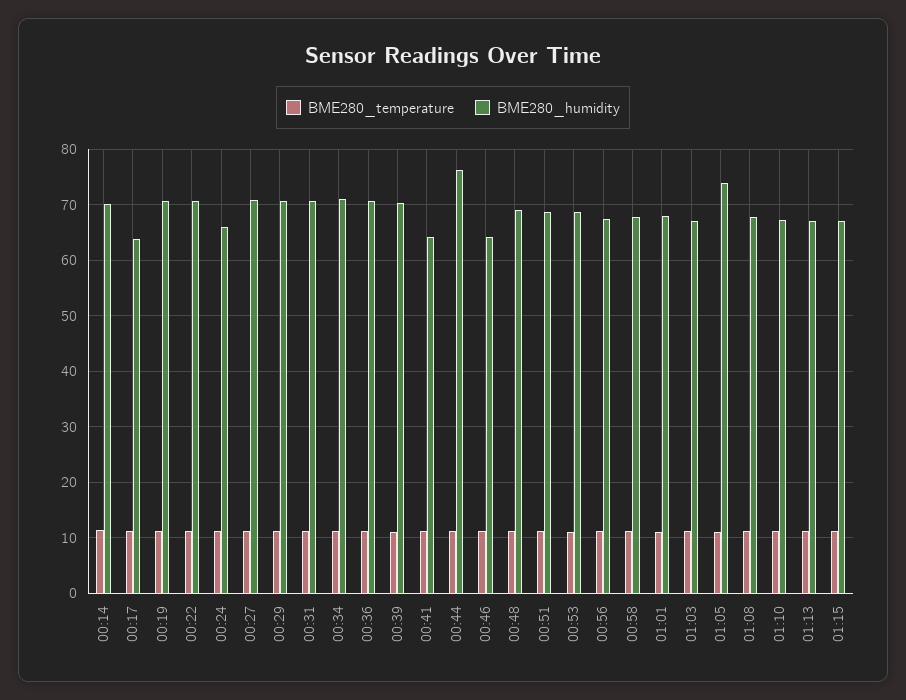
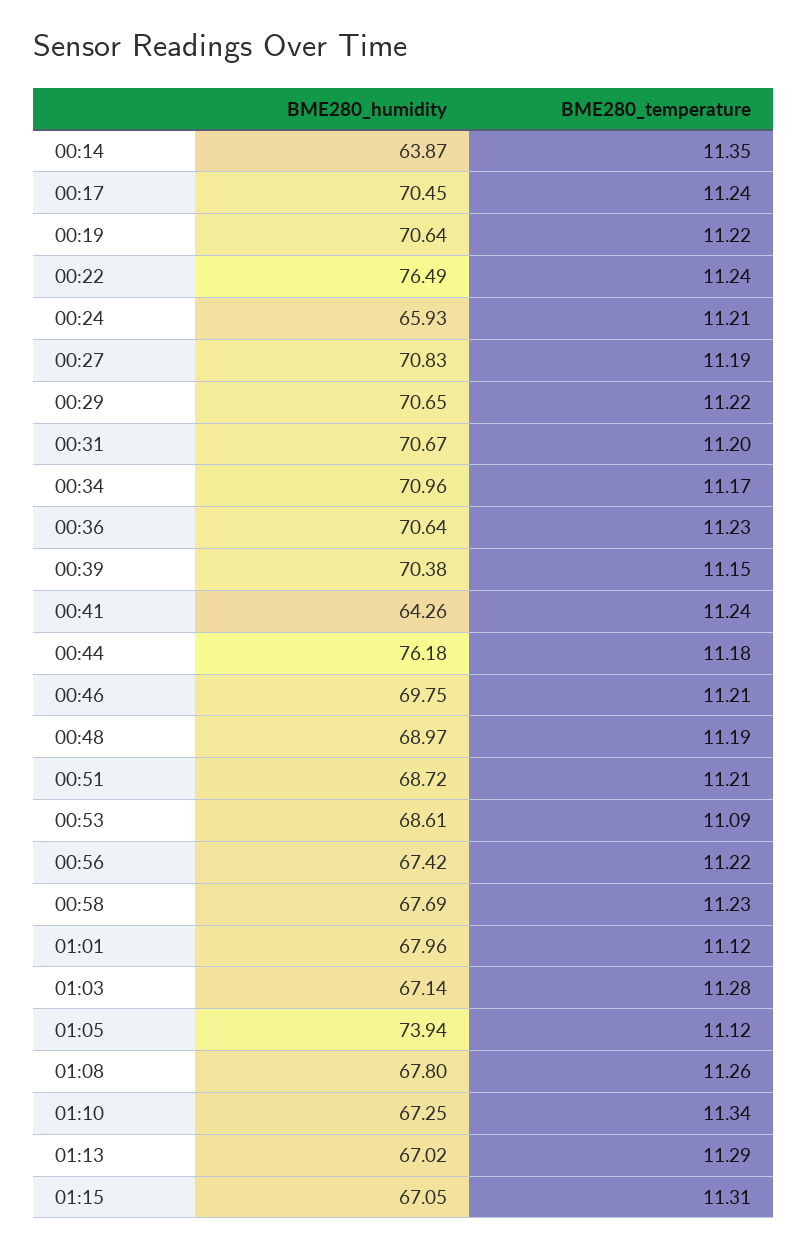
BME280_humidity, 00:14: 70 -> 63.87
BME280_humidity, 00:17: 64 -> 70.45
BME280_humidity, 00:22: 70 -> 76.49
BME280_humidity, 00:46: 64 -> 69.75

